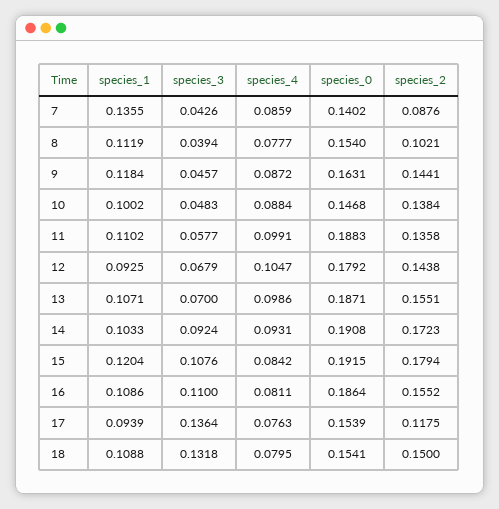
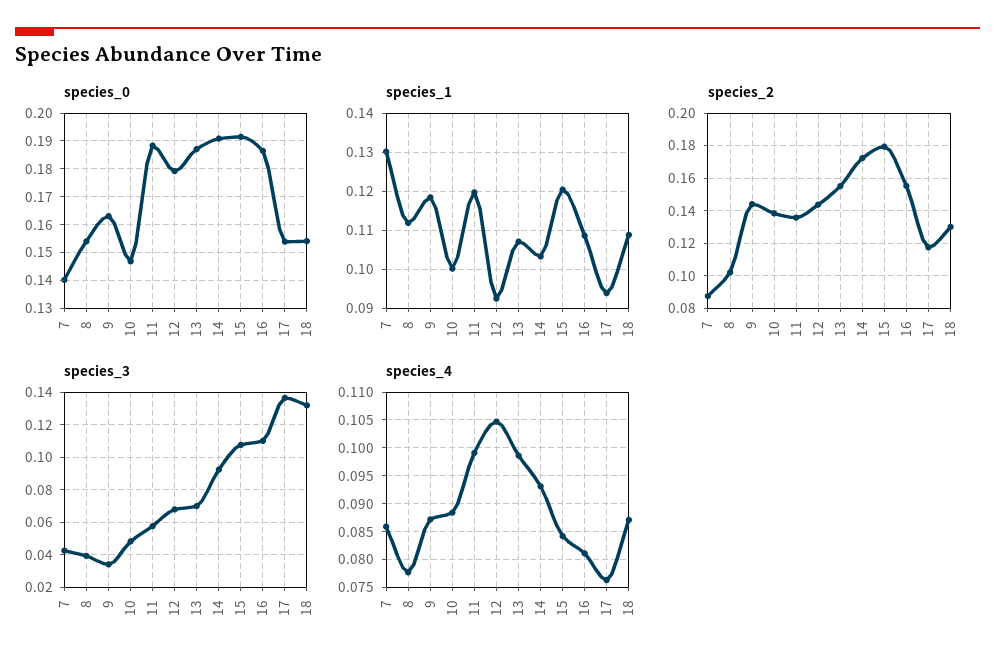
species_1, 7: 0.1355 -> 0.13
species_3, 9: 0.0457 -> 0.035
species_1, 11: 0.1102 -> 0.12
species_4, 18: 0.0795 -> 0.0875
species_2, 18: 0.15 -> 0.13

